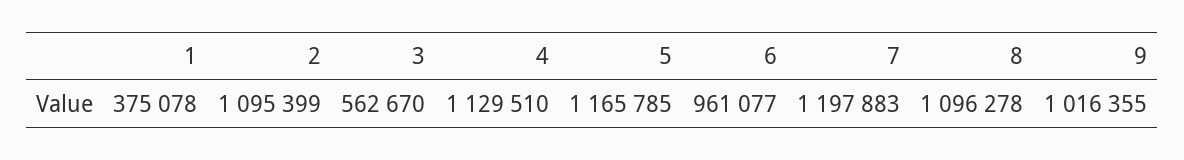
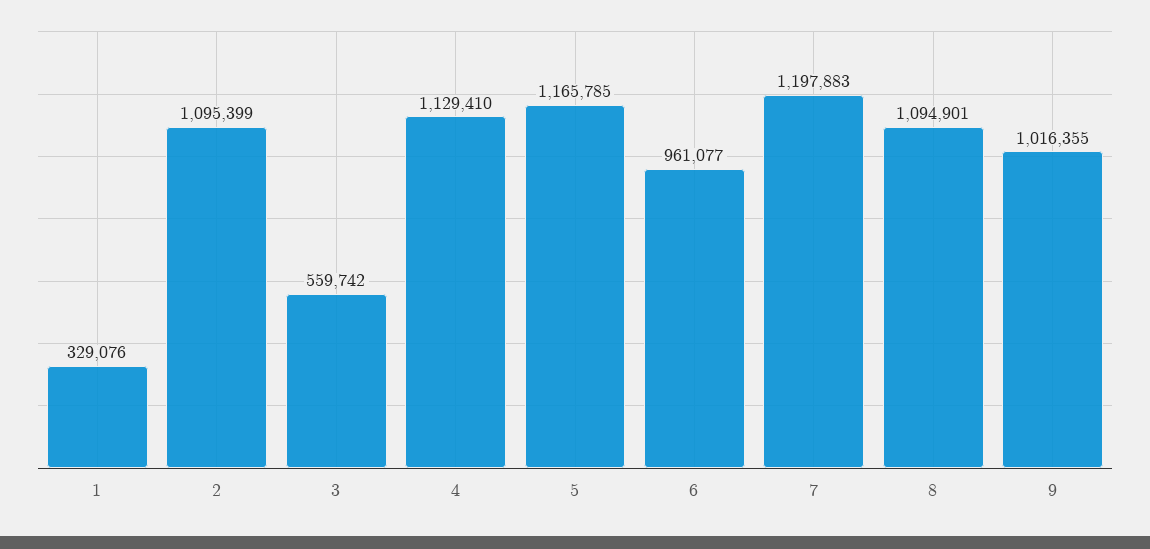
1: 375078 -> 329076
3: 562670 -> 559742
4: 1129510 -> 1129410
8: 1096278 -> 1094901

